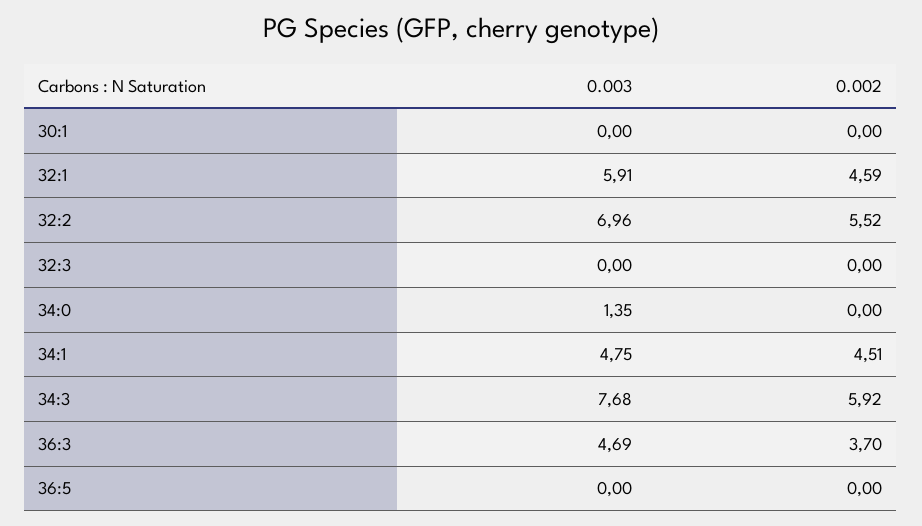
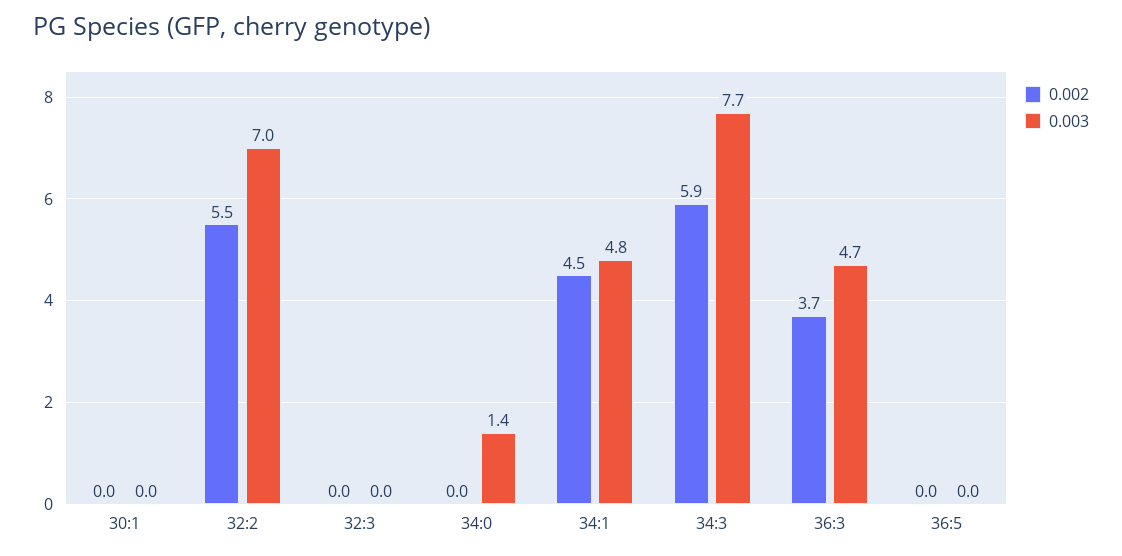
0.003, 32:1: 5.91 -> none
0.002, 32:1: 4.59 -> none

